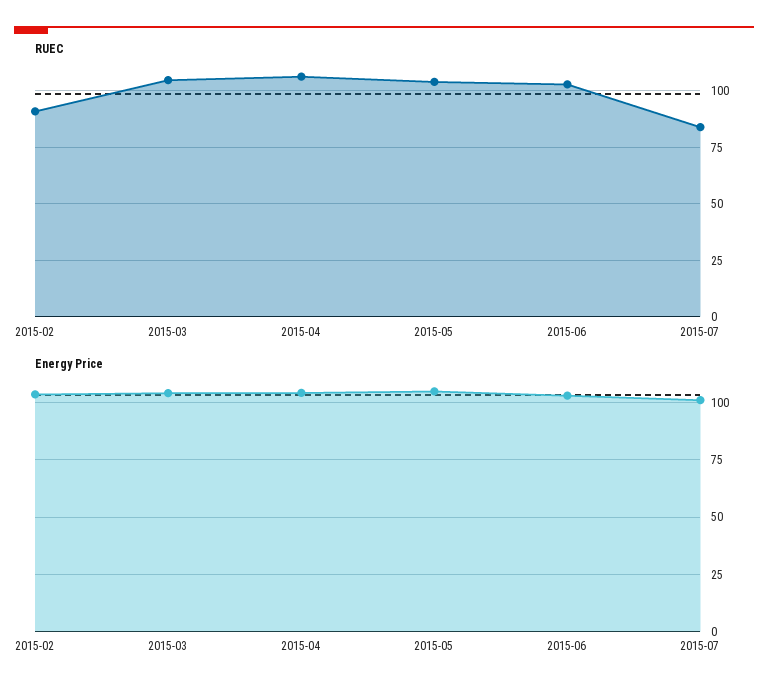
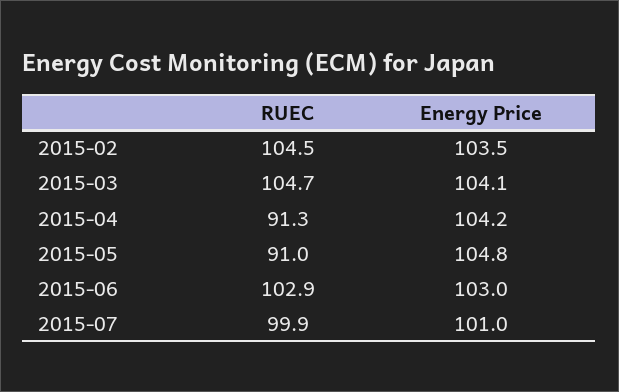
RUEC, 2015-02: 90 -> 104.5
RUEC, 2015-04: 105 -> 91.3
RUEC, 2015-05: 105 -> 91
RUEC, 2015-07: 85 -> 99.9

